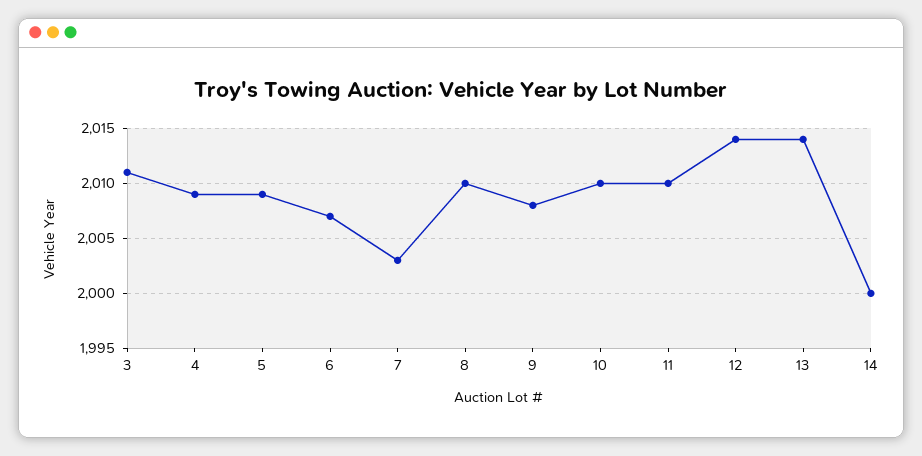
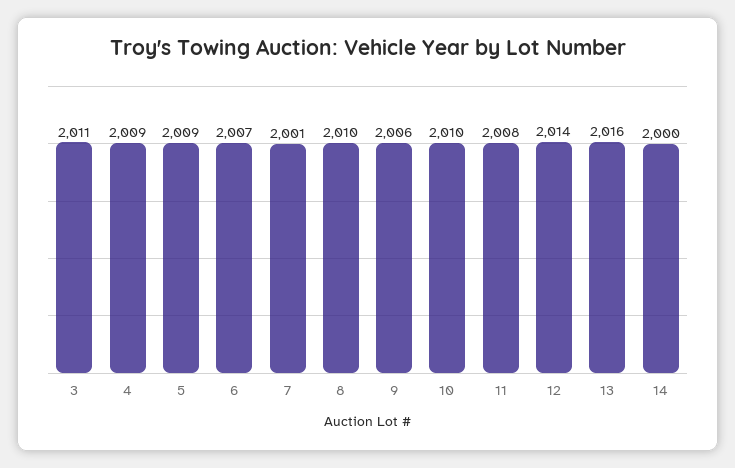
7: 2003 -> 2001
9: 2008 -> 2006
11: 2010 -> 2008
13: 2014 -> 2016

